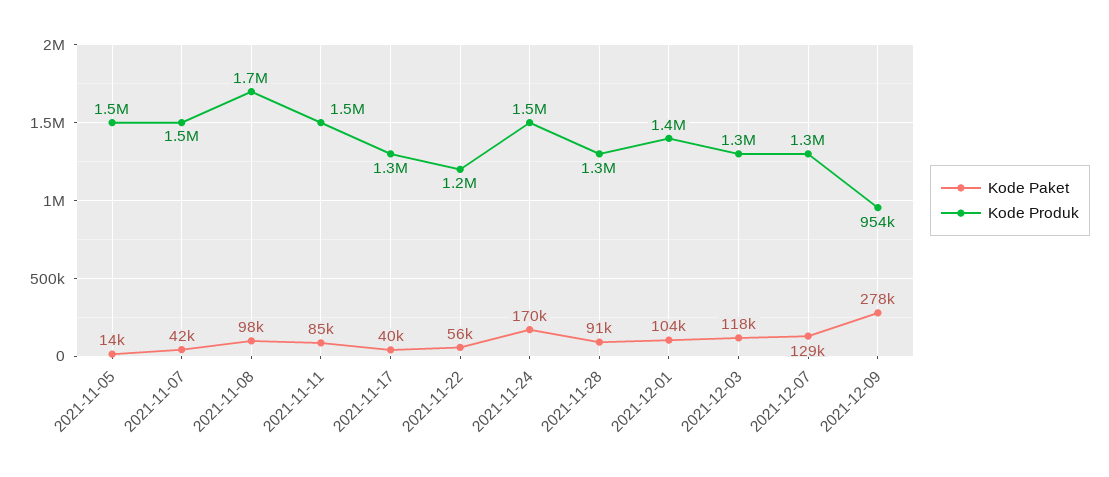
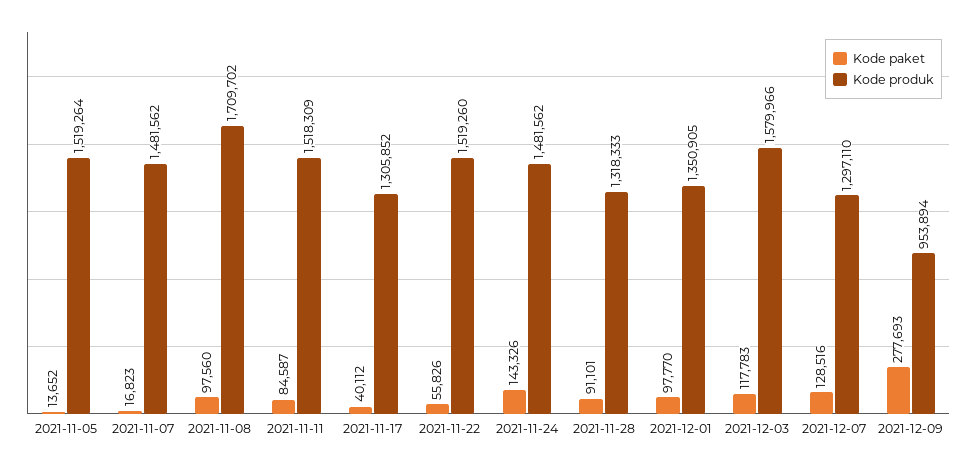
Kode Paket, 2021-11-07: 42000 -> 16823
Kode Produk, 2021-11-22: 1200000 -> 1519260
Kode Paket, 2021-11-24: 170000 -> 143326
Kode Paket, 2021-12-01: 104000 -> 97770
Kode Produk, 2021-12-03: 1300000 -> 1579966

